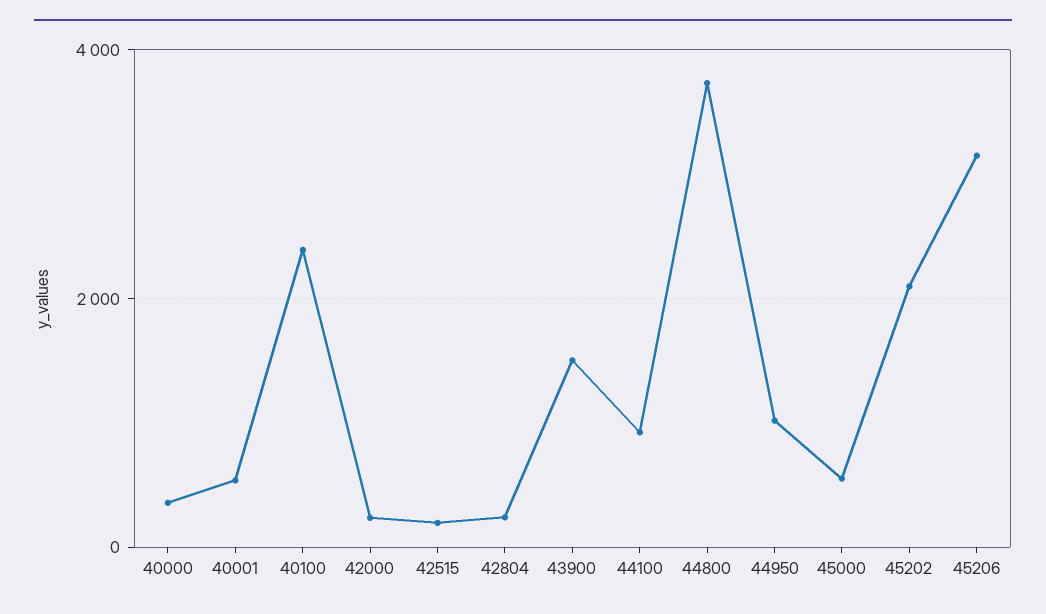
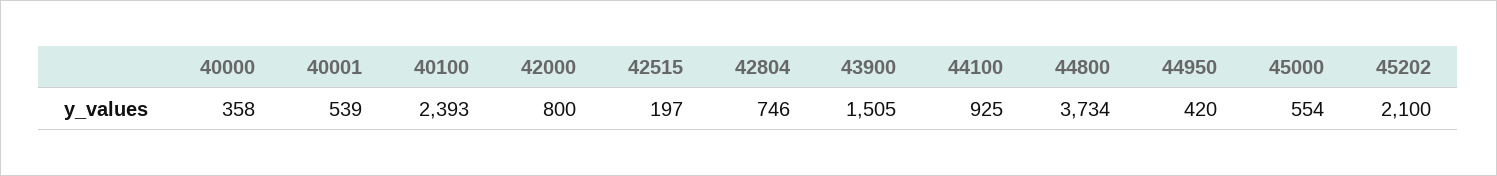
42000: 200 -> 800
42804: 200 -> 746
44950: 1000 -> 420
45206: 3200 -> none

